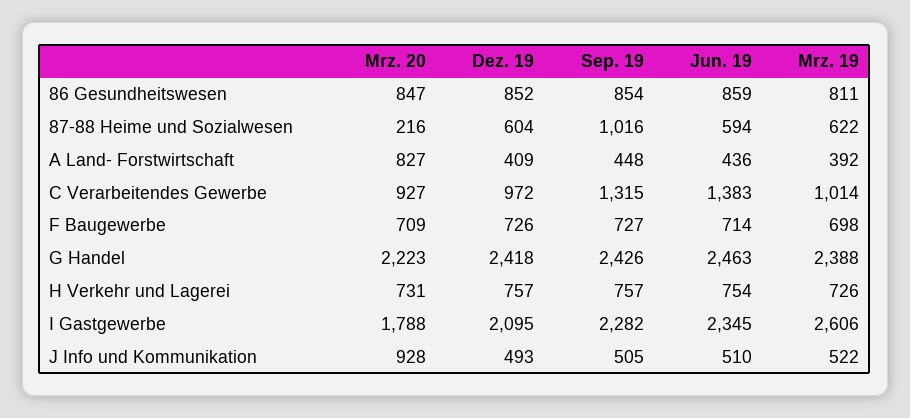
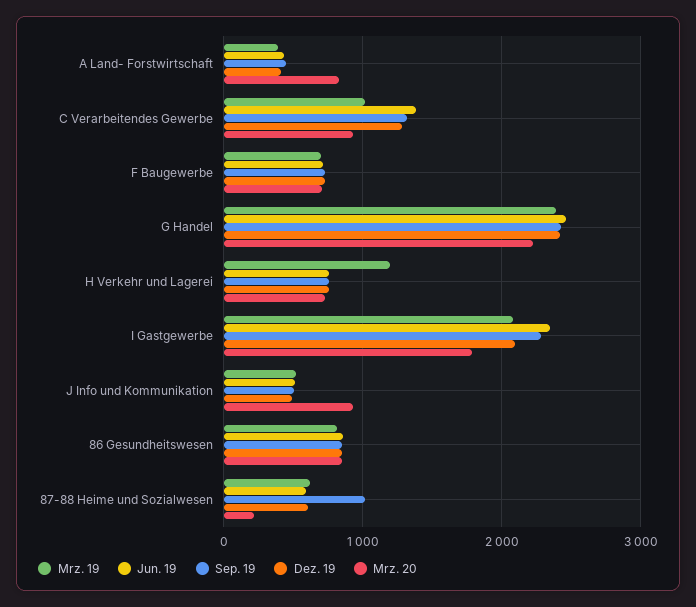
Dez. 19, C Verarbeitendes Gewerbe: 972 -> 1300
Mrz. 19, H Verkehr und Lagerei: 726 -> 1200
Mrz. 19, I Gastgewerbe: 2606 -> 2100

